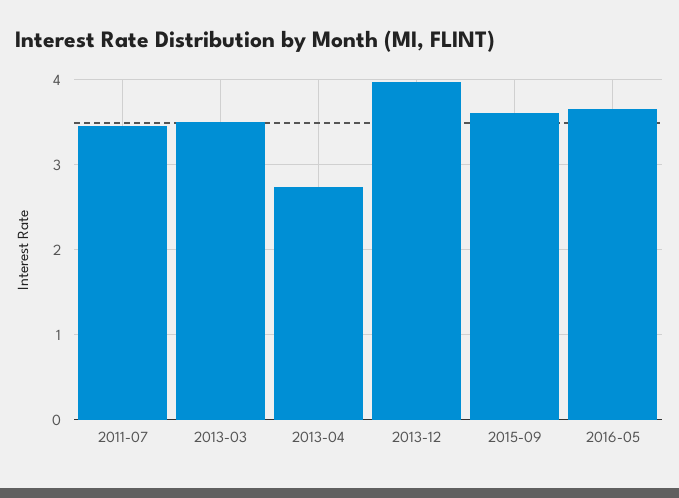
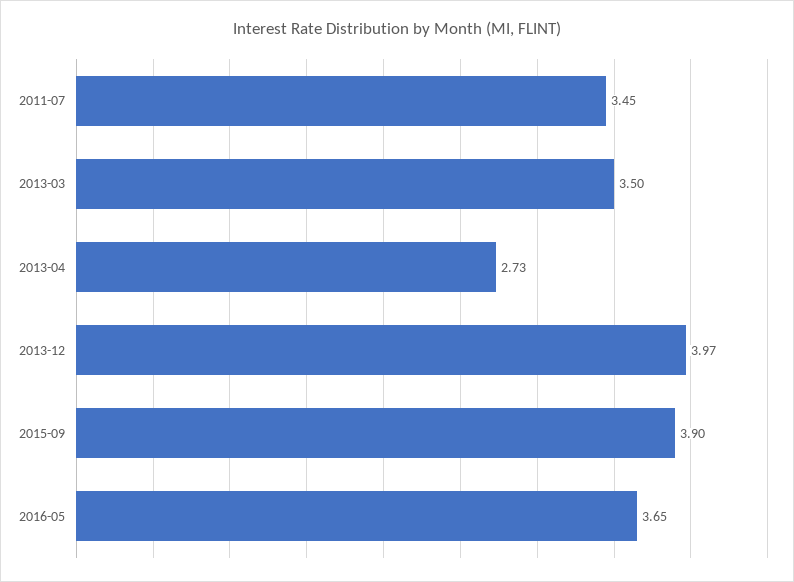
2015-09: 3.6 -> 3.9

